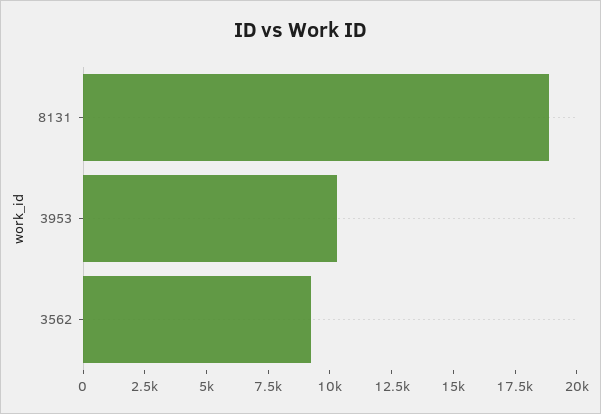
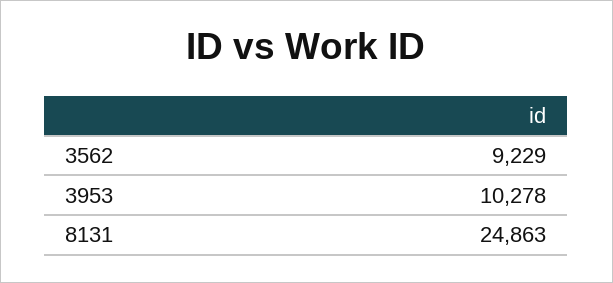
8131: 19000 -> 24863

